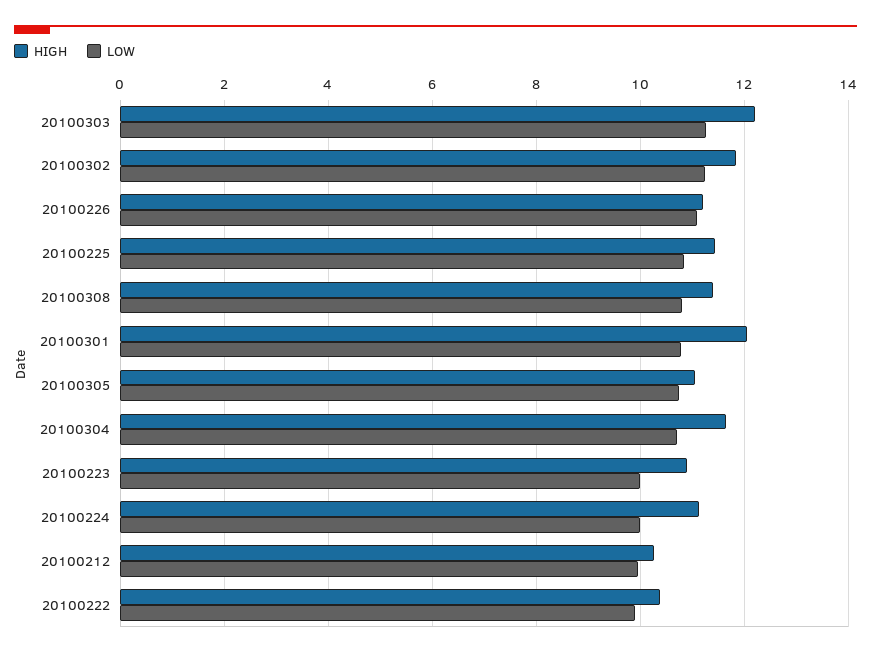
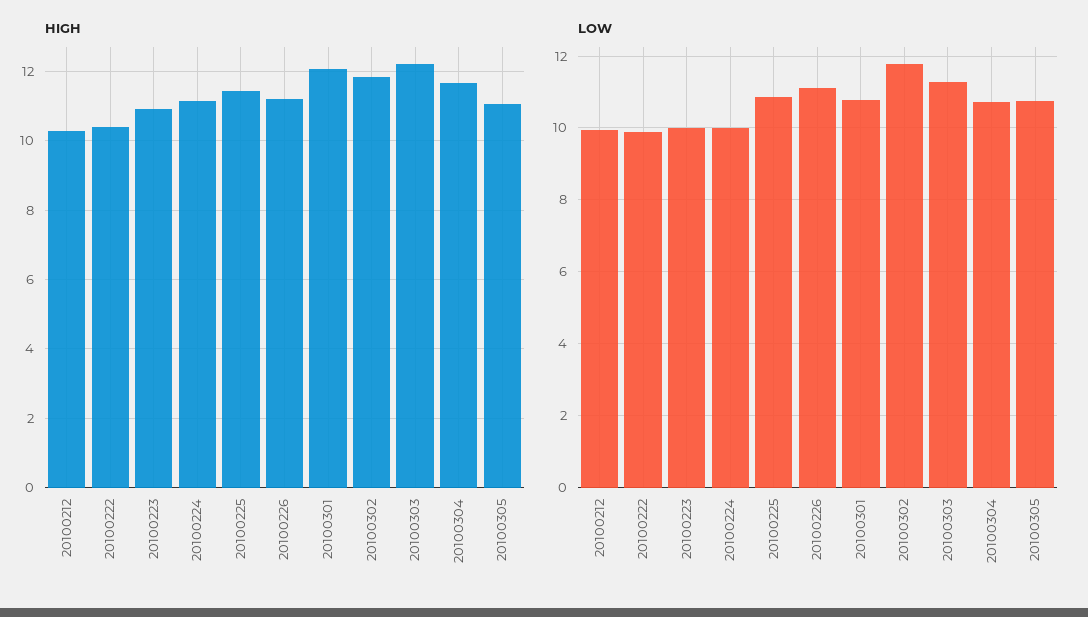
LOW, 20100302: 11.2 -> 11.8
HIGH, 20100308: 11.4 -> none
LOW, 20100308: 10.8 -> none

